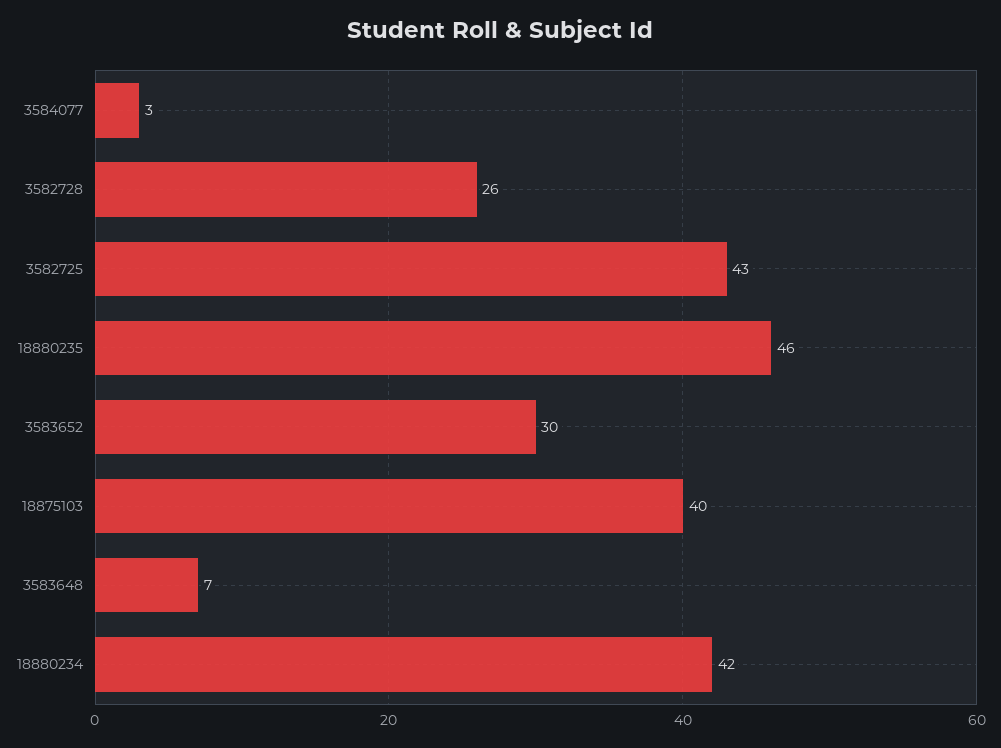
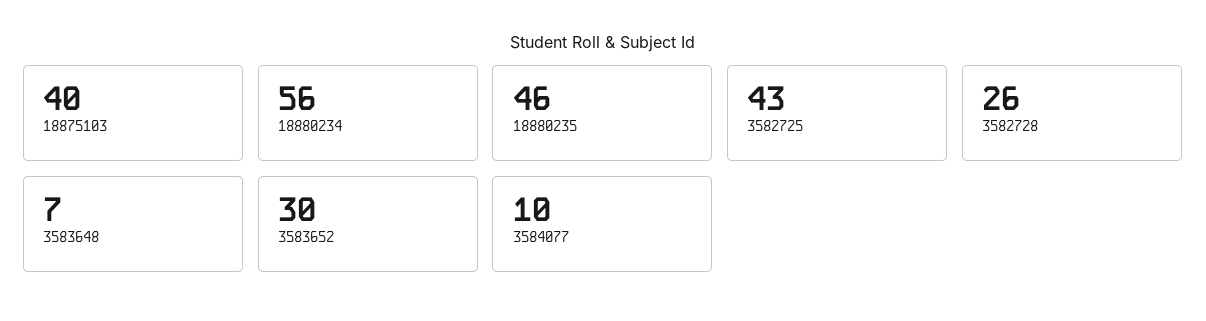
3584077: 3 -> 10
18880234: 42 -> 56

